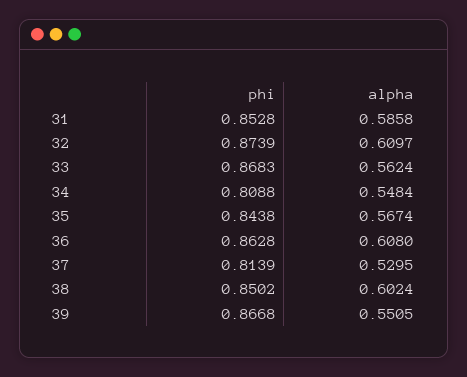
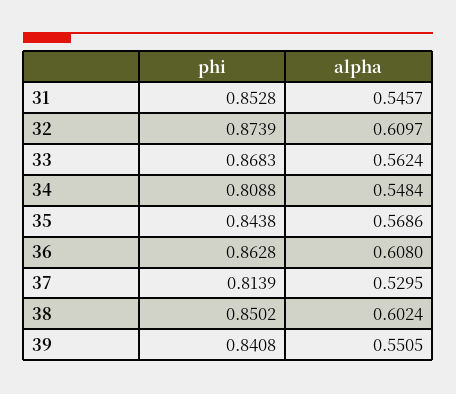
alpha, 31: 0.5858 -> 0.5457
alpha, 35: 0.5674 -> 0.5686
phi, 39: 0.8668 -> 0.8408

